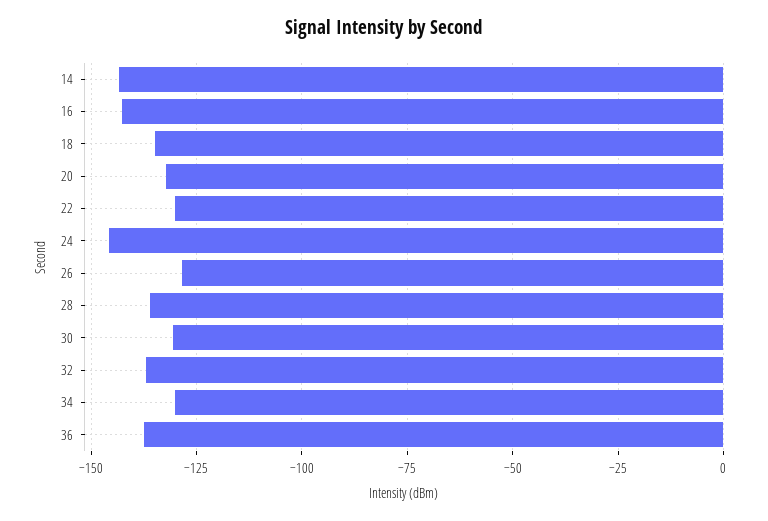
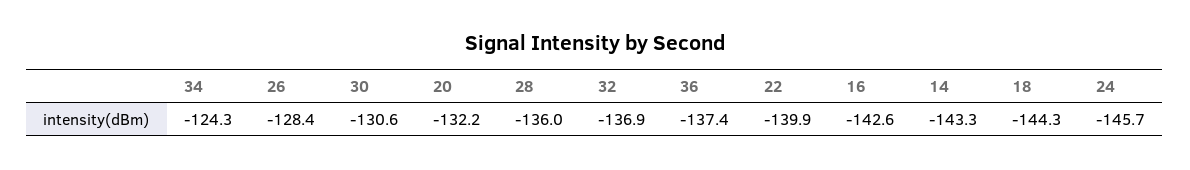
18: -135 -> -144.3
22: -130 -> -139.9
34: -130 -> -124.3

